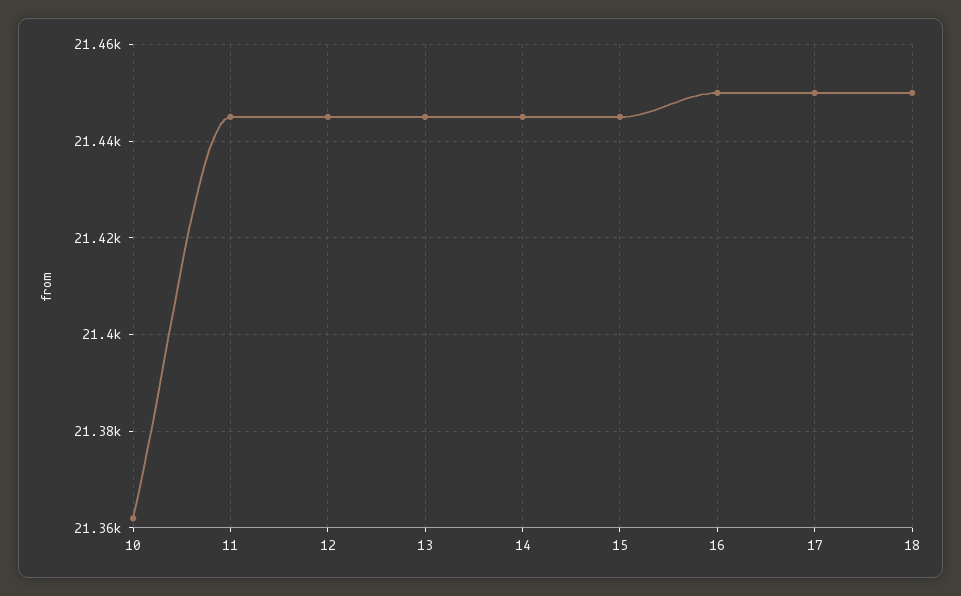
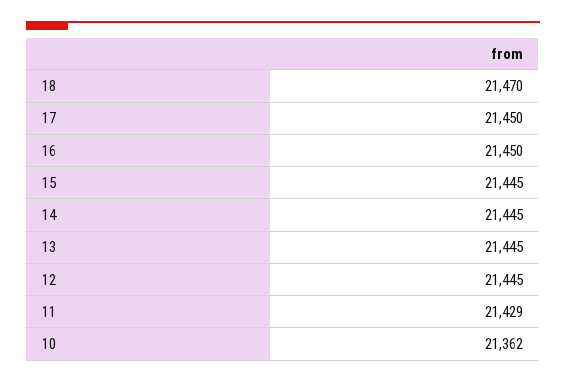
11: 21445 -> 21429
18: 21450 -> 21470

